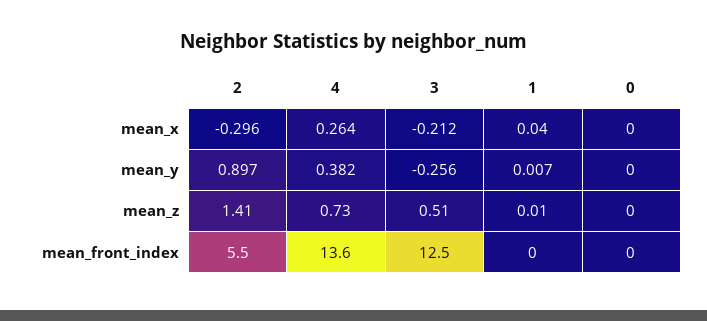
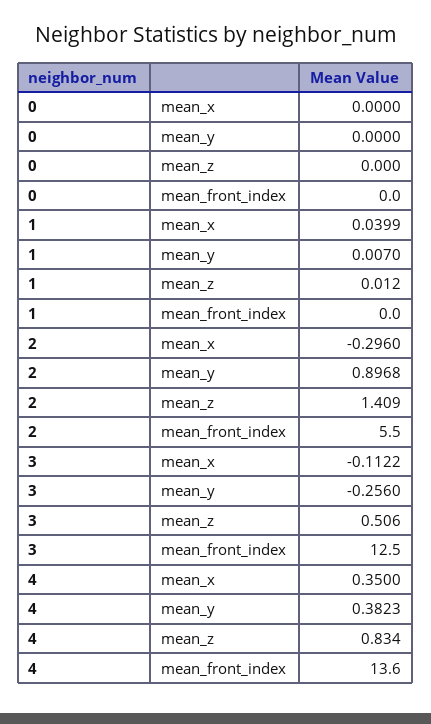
4, mean_x: 0.264 -> 0.35
3, mean_x: -0.212 -> -0.1122
4, mean_z: 0.73 -> 0.834

